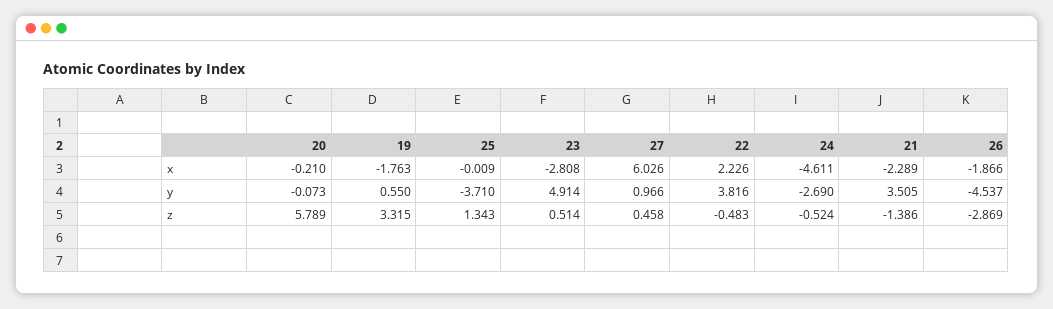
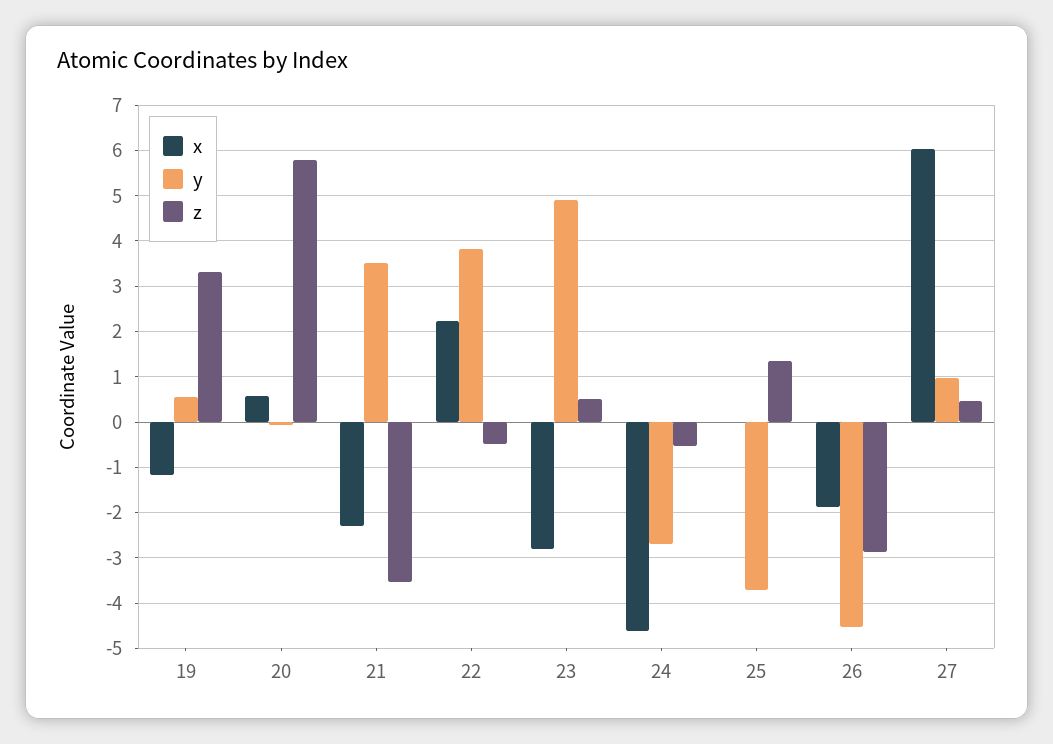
x, 20: -0.21 -> 0.6
x, 19: -1.763 -> -1.2
z, 21: -1.386 -> -3.6

